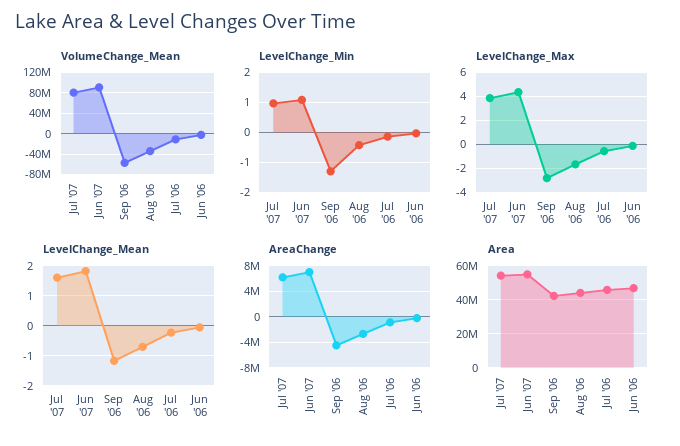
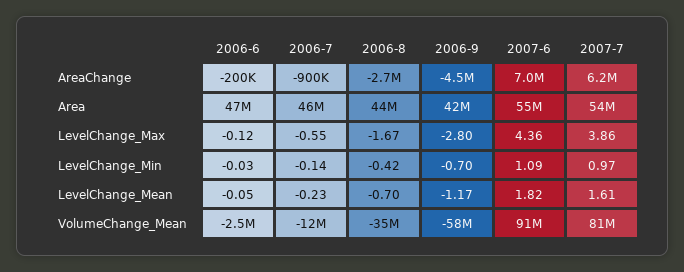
LevelChange_Min, Sep '06: -1.25 -> -0.7

